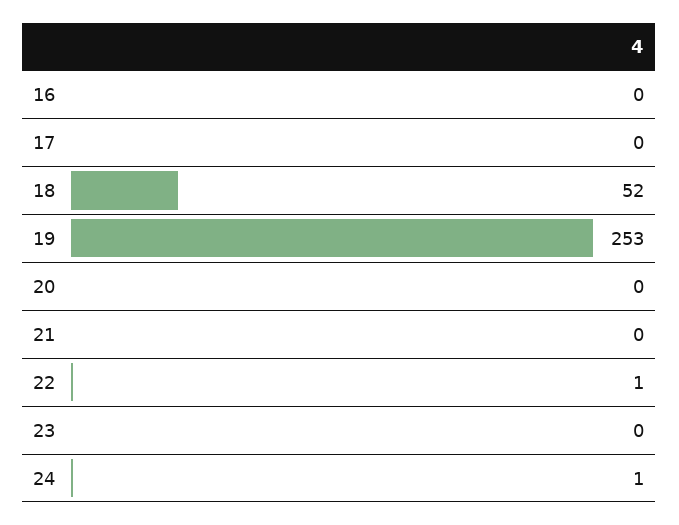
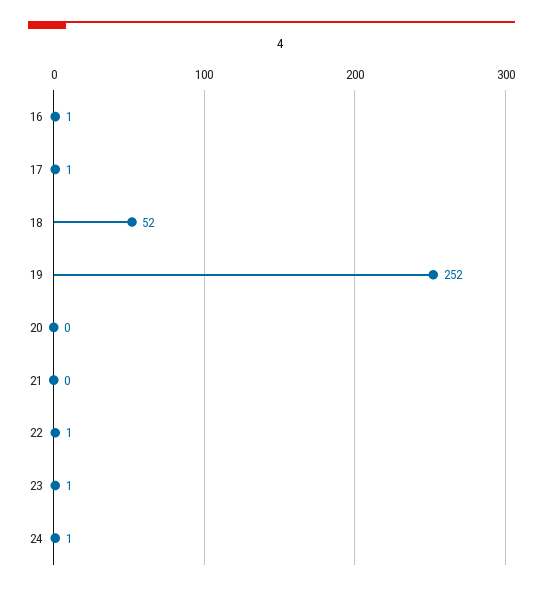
16: 0 -> 1
17: 0 -> 1
19: 253 -> 252
23: 0 -> 1

